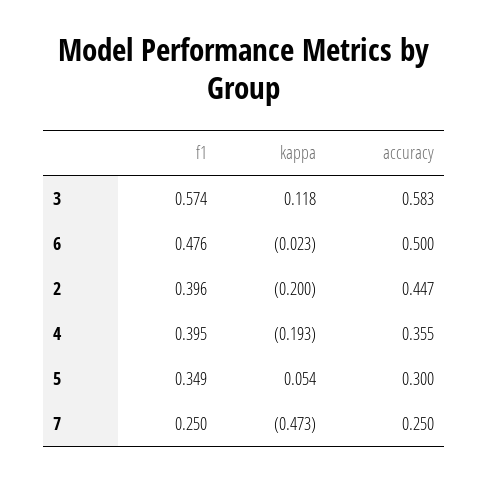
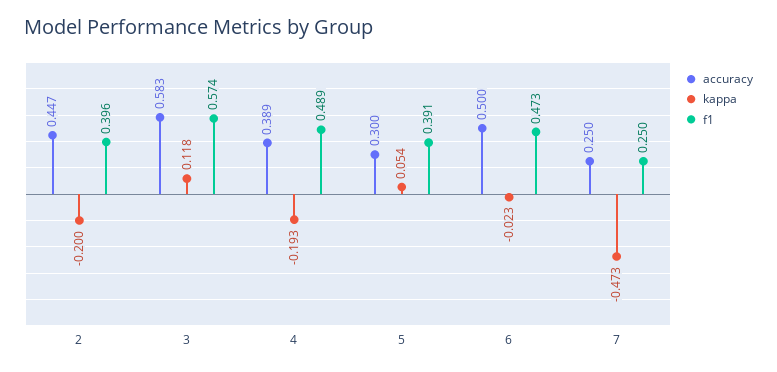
f1, 6: 0.476 -> 0.473
f1, 4: 0.395 -> 0.489
accuracy, 4: 0.355 -> 0.389
f1, 5: 0.349 -> 0.391

